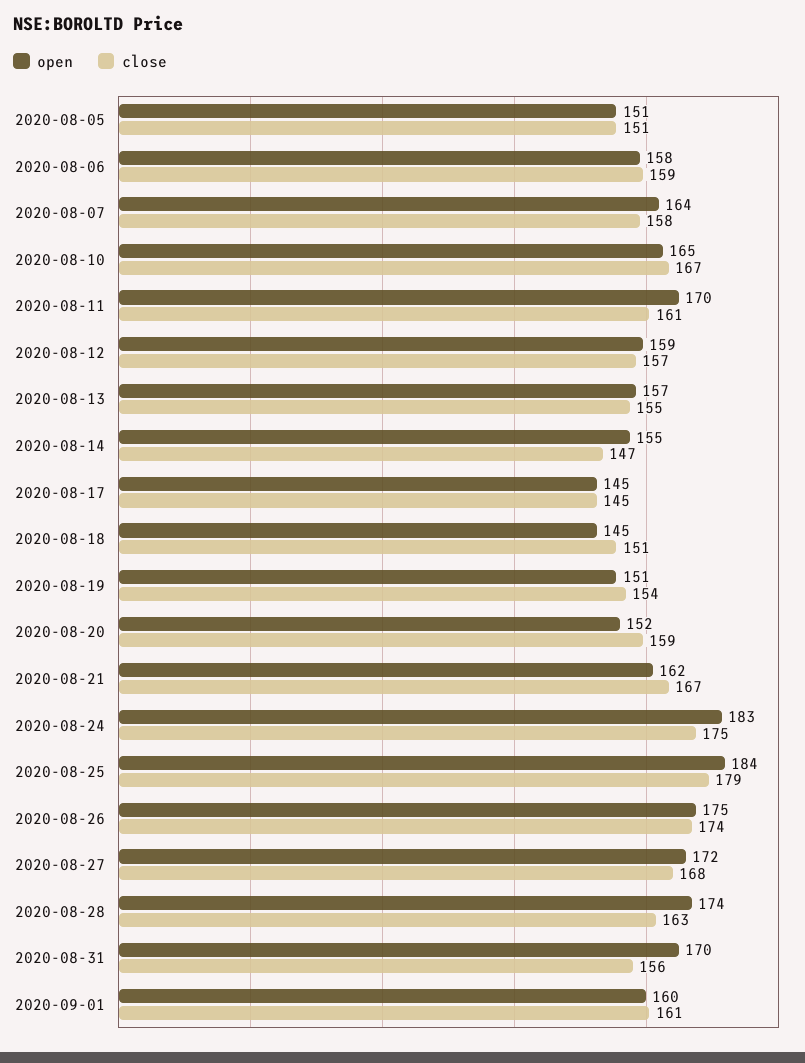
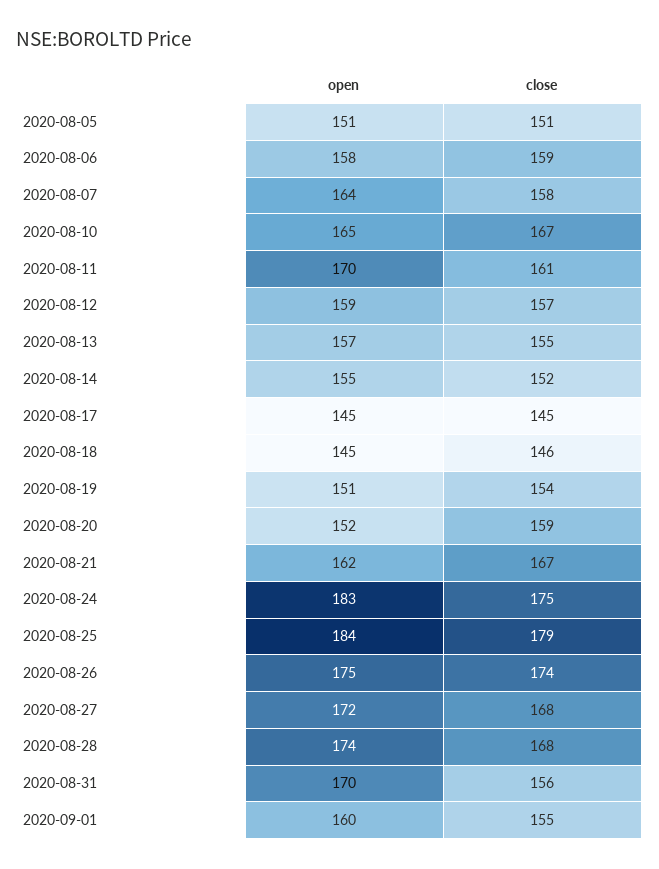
close, 2020-08-14: 147 -> 152
close, 2020-08-18: 151 -> 146
close, 2020-08-28: 163 -> 168
close, 2020-09-01: 161 -> 155

